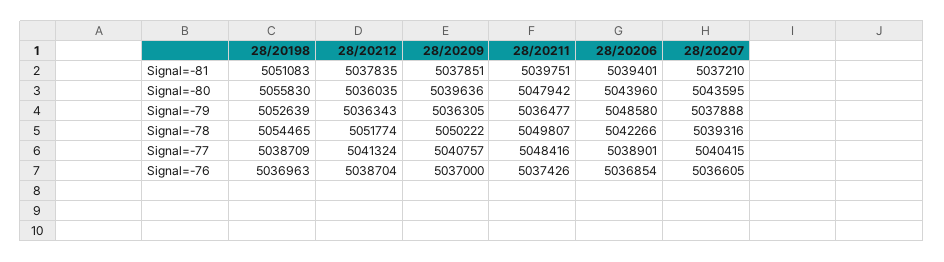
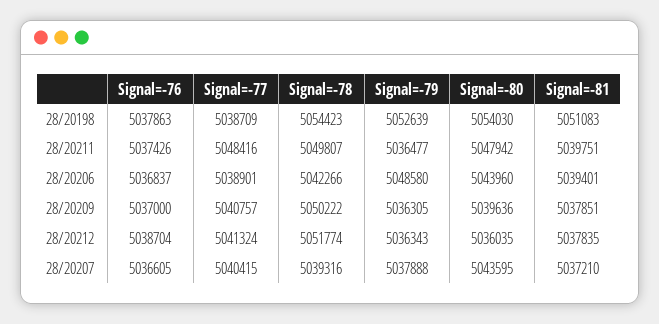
28/20198, Signal=-80: 5055830 -> 5054030
28/20198, Signal=-78: 5054465 -> 5054423
28/20198, Signal=-76: 5036963 -> 5037863
28/20206, Signal=-76: 5036854 -> 5036837

